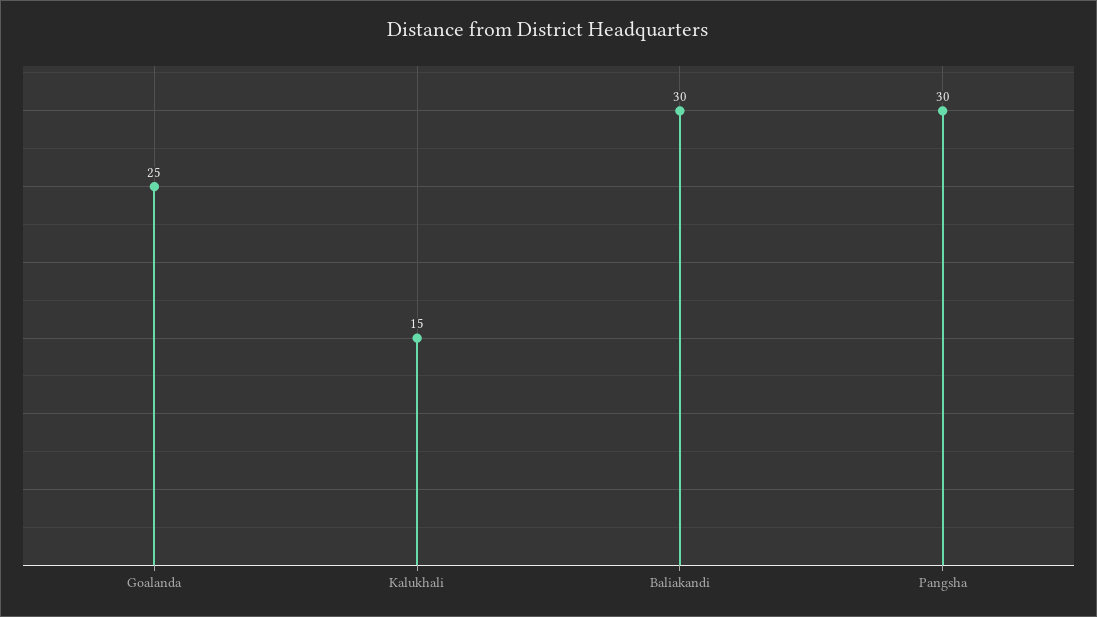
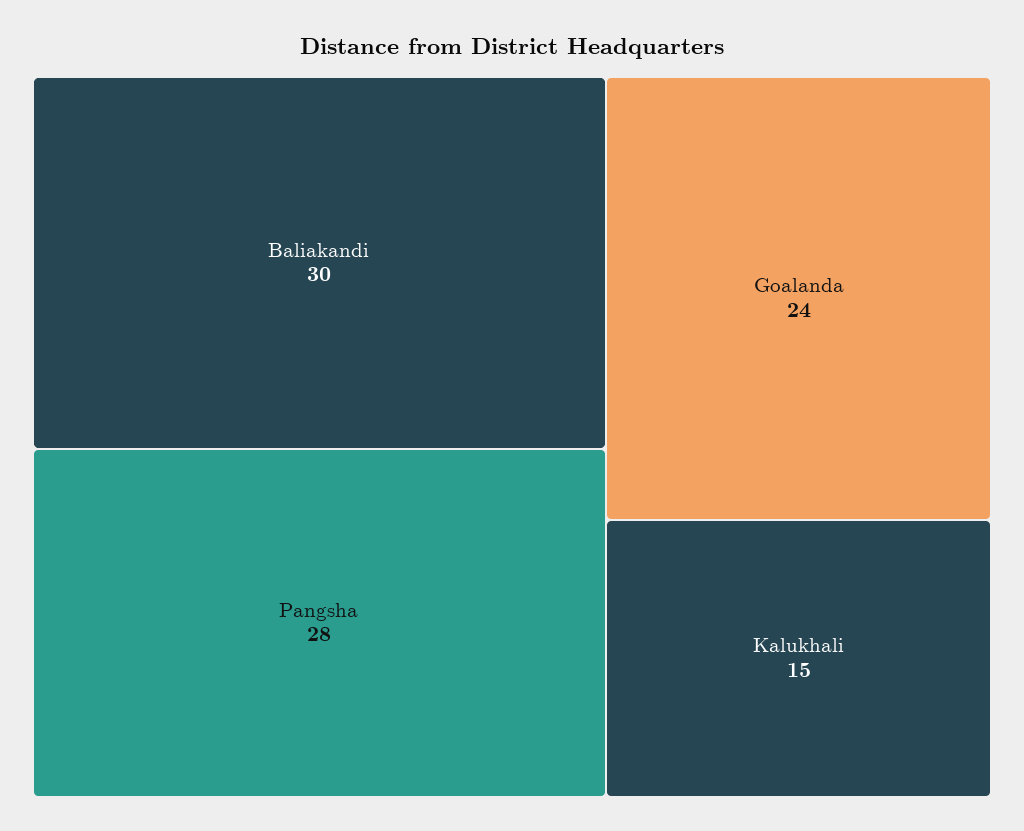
Goalanda: 25 -> 24
Pangsha: 30 -> 28

